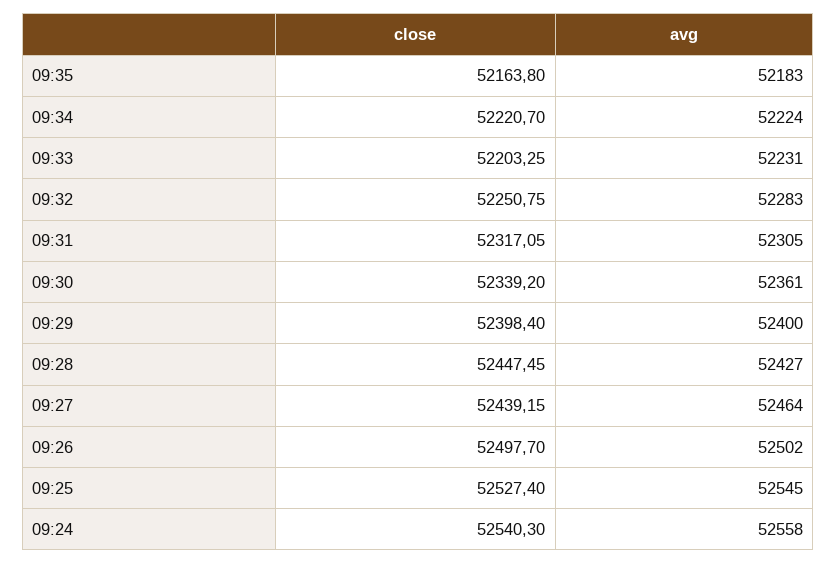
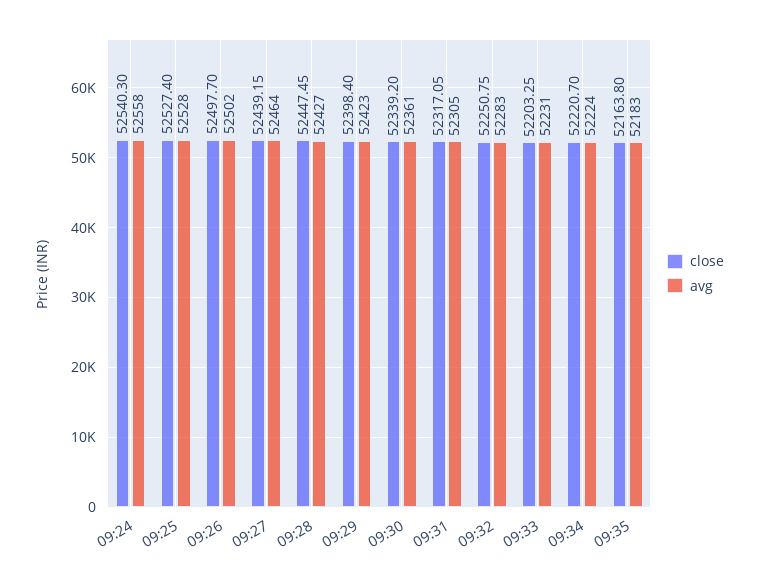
avg, 09:29: 52400 -> 52423
avg, 09:25: 52545 -> 52528

